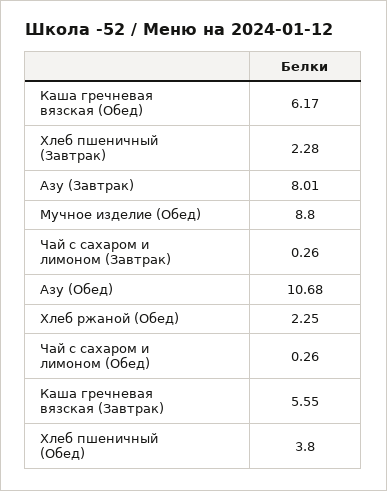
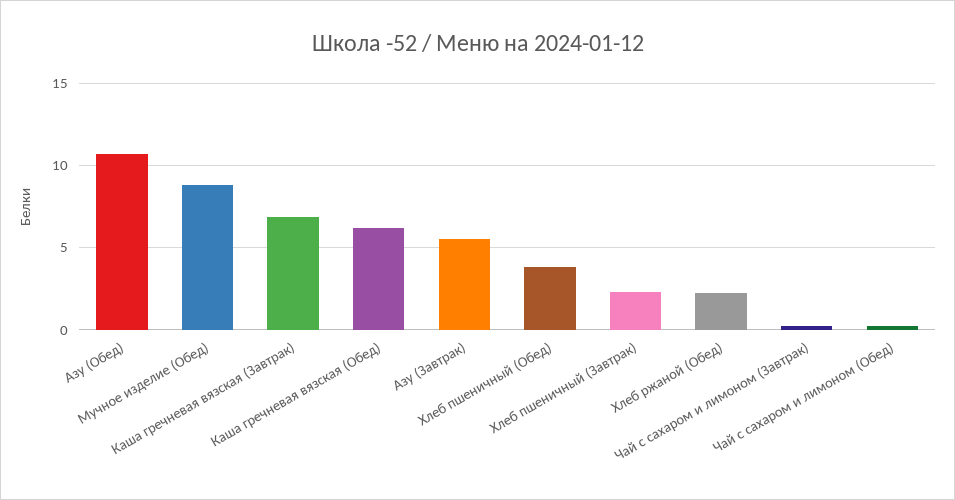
Азу (Завтрак): 8.01 -> 5.5
Каша гречневая вязская (Завтрак): 5.55 -> 7

